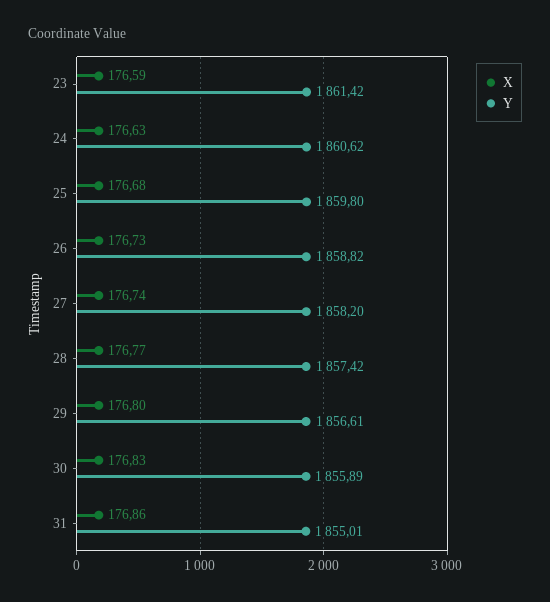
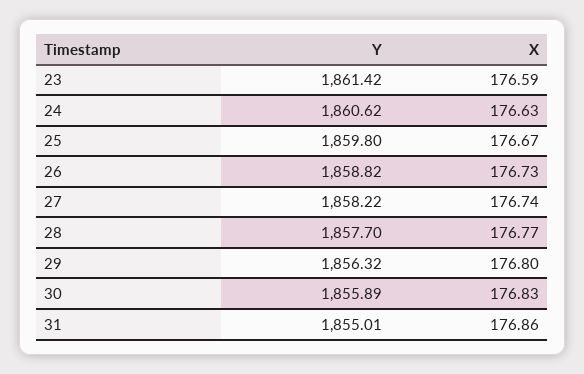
X, 25: 176.68 -> 176.67
Y, 27: 1858.2 -> 1858.22
Y, 28: 1857.42 -> 1857.7
Y, 29: 1856.61 -> 1856.32

